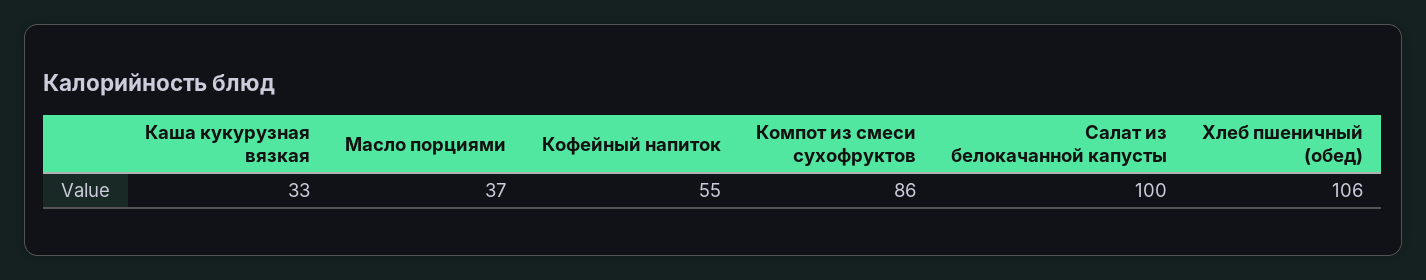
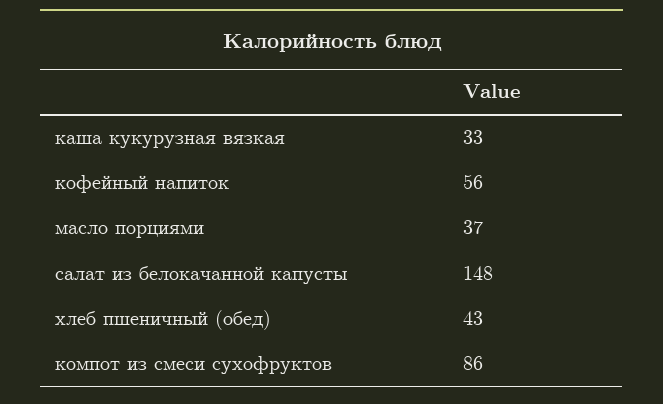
Кофейный напиток: 55 -> 56
Салат из белокачанной капусты: 100 -> 148
Хлеб пшеничный (обед): 106 -> 43

